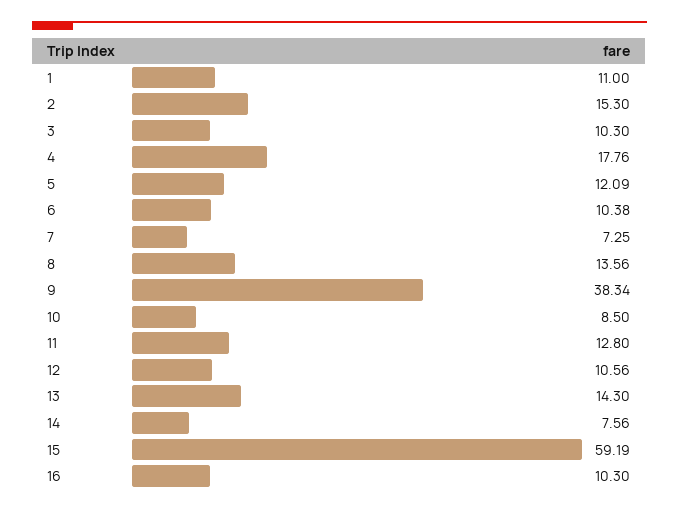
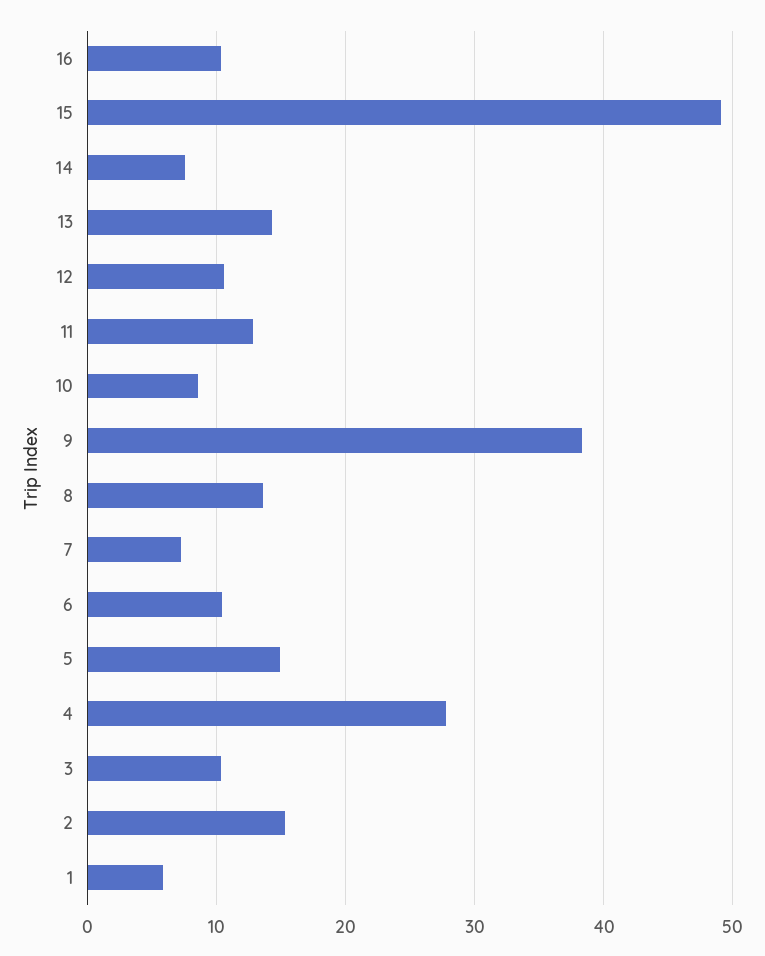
1: 11 -> 6
4: 17.76 -> 28
5: 12.09 -> 15
15: 59.19 -> 49

